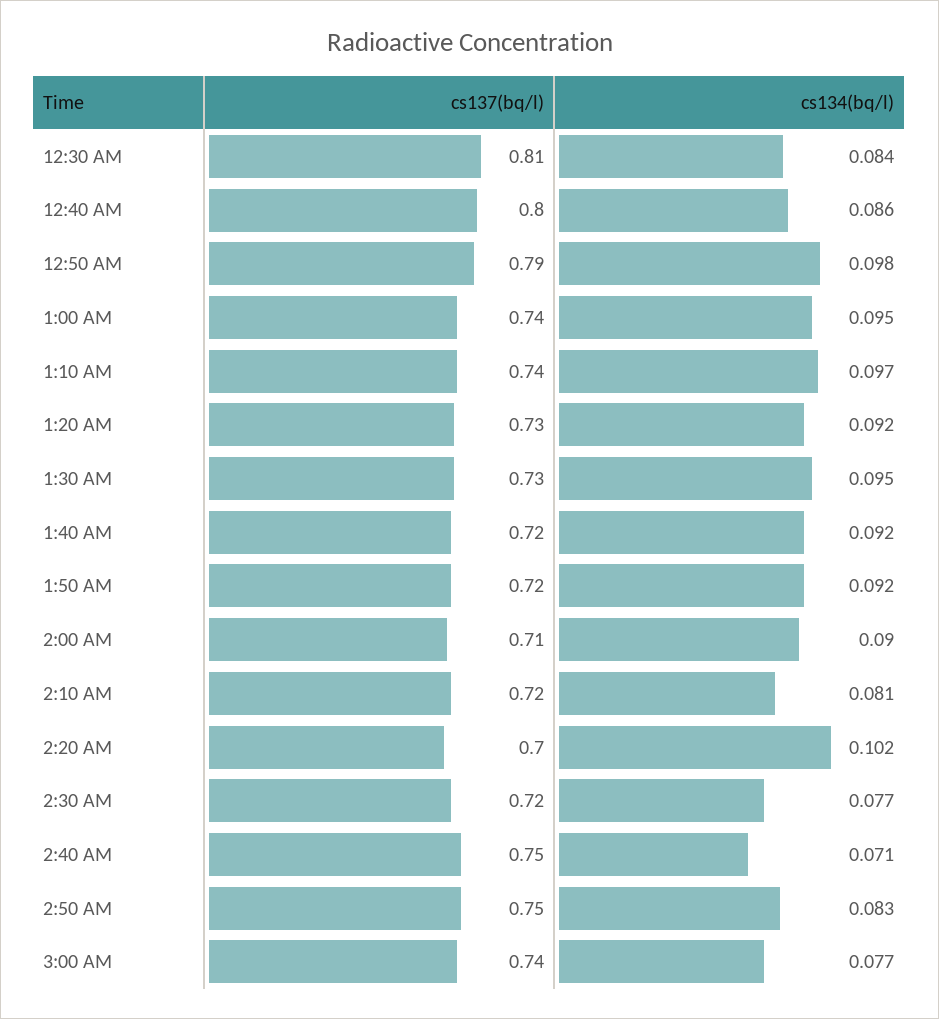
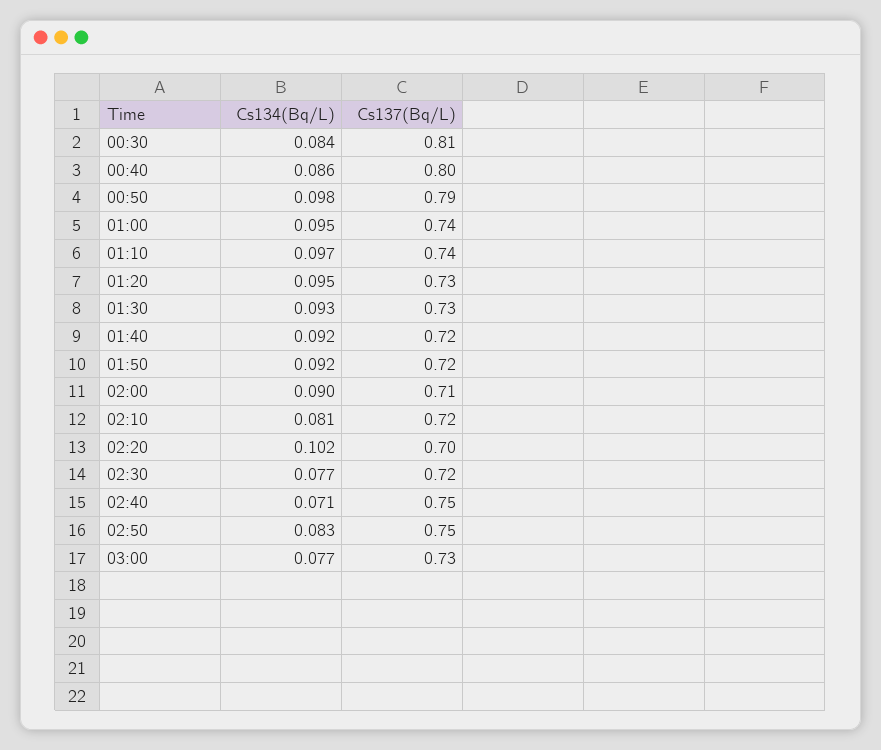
cs134(bq/l), 1:20 AM: 0.092 -> 0.095
cs134(bq/l), 1:30 AM: 0.095 -> 0.093
cs137(bq/l), 3:00 AM: 0.74 -> 0.73

